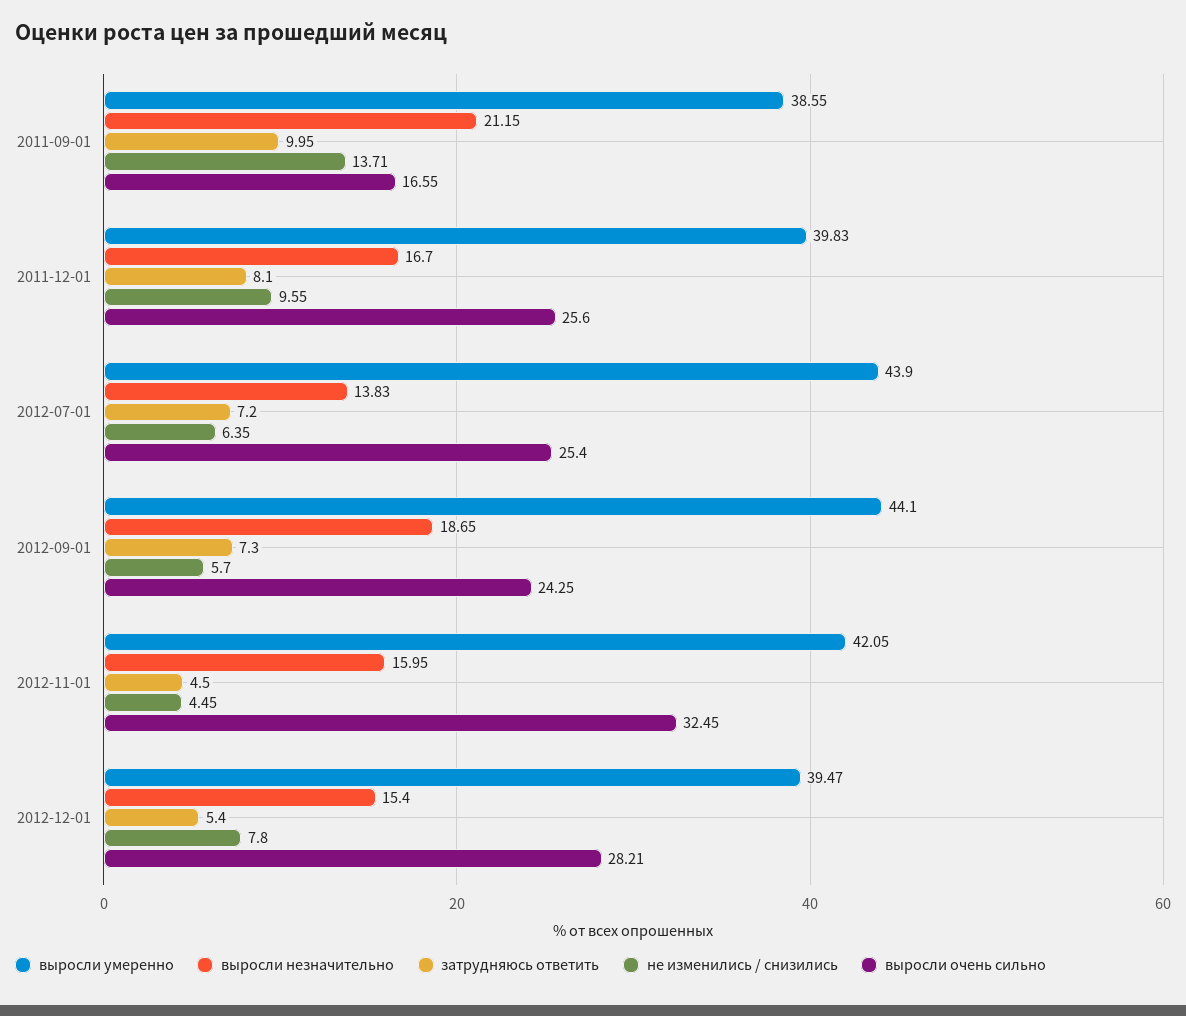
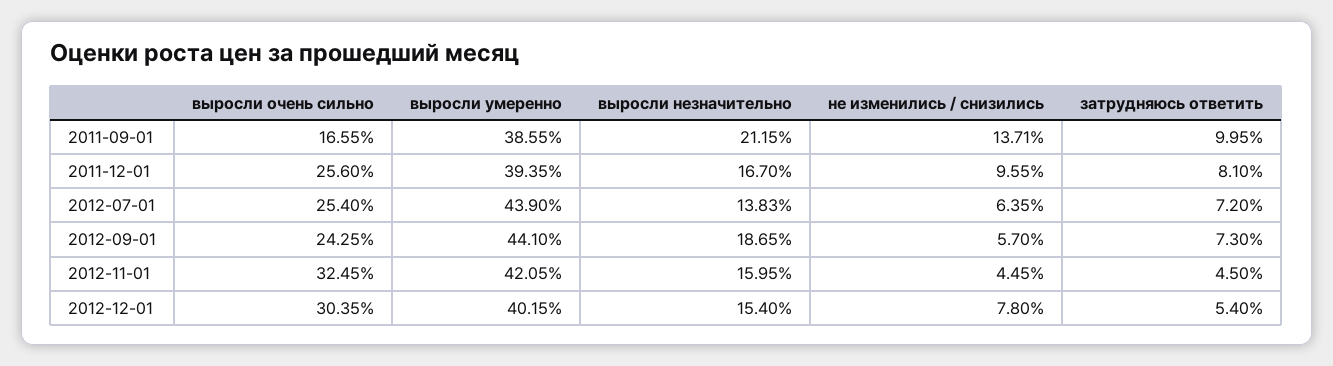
выросли умеренно, 2011-12-01: 39.83 -> 39.35
выросли умеренно, 2012-12-01: 39.47 -> 40.15
выросли очень сильно, 2012-12-01: 28.21 -> 30.35

